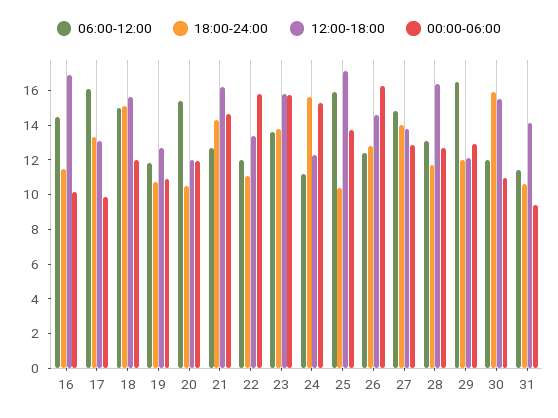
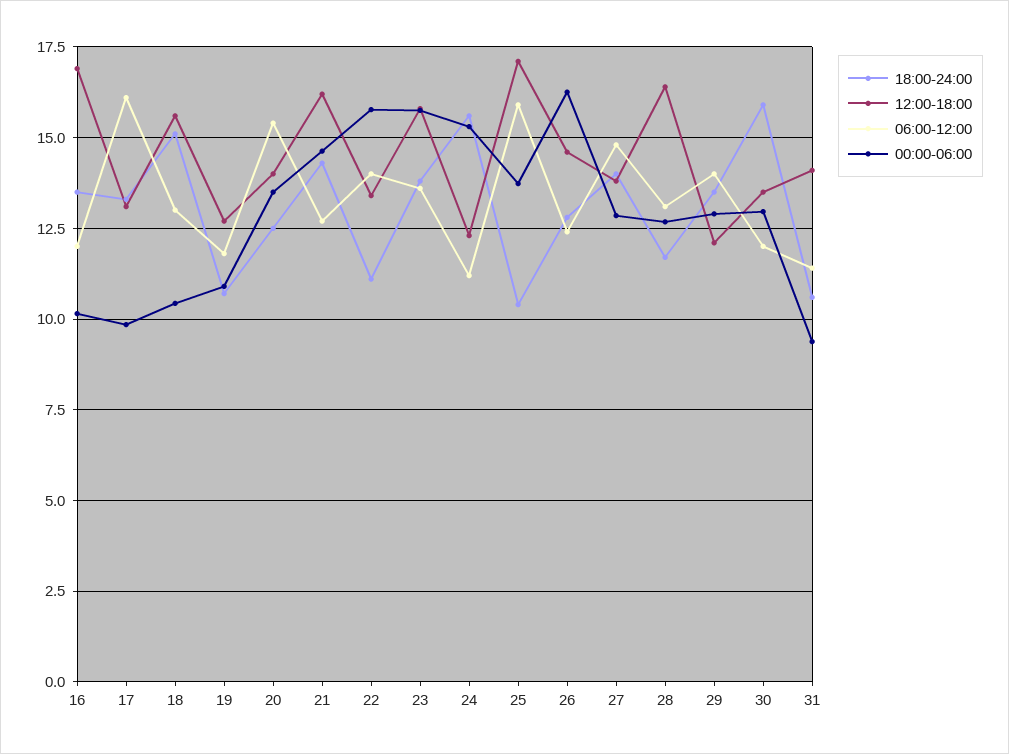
06:00-12:00, 16: 14.5 -> 12
18:00-24:00, 16: 11.5 -> 13.5
06:00-12:00, 18: 15 -> 13
00:00-06:00, 18: 12 -> 10.5
18:00-24:00, 20: 10.5 -> 12.5
12:00-18:00, 20: 12 -> 14
00:00-06:00, 20: 12 -> 13.5
06:00-12:00, 22: 12 -> 14
06:00-12:00, 29: 16.5 -> 14
18:00-24:00, 29: 12 -> 13.5
12:00-18:00, 30: 15.5 -> 13.5
00:00-06:00, 30: 11 -> 13

